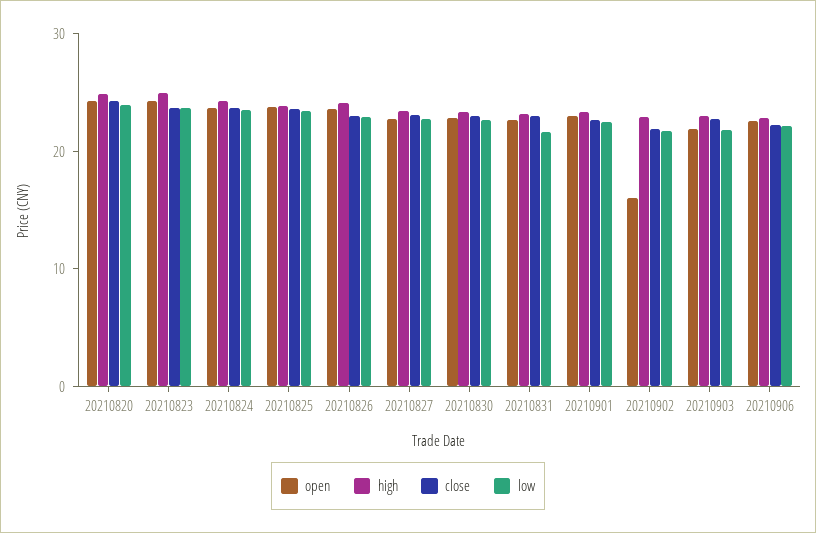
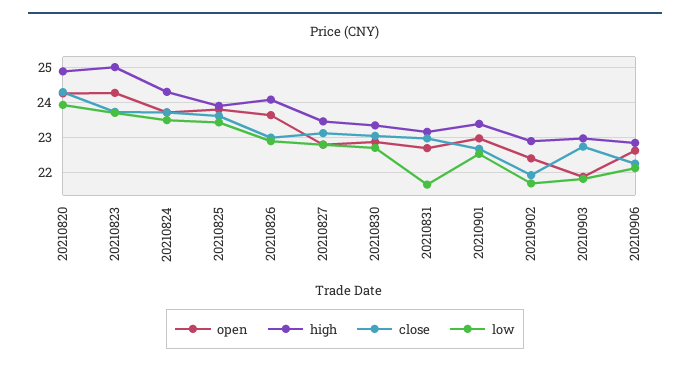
open, 20210902: 16 -> 22.4

